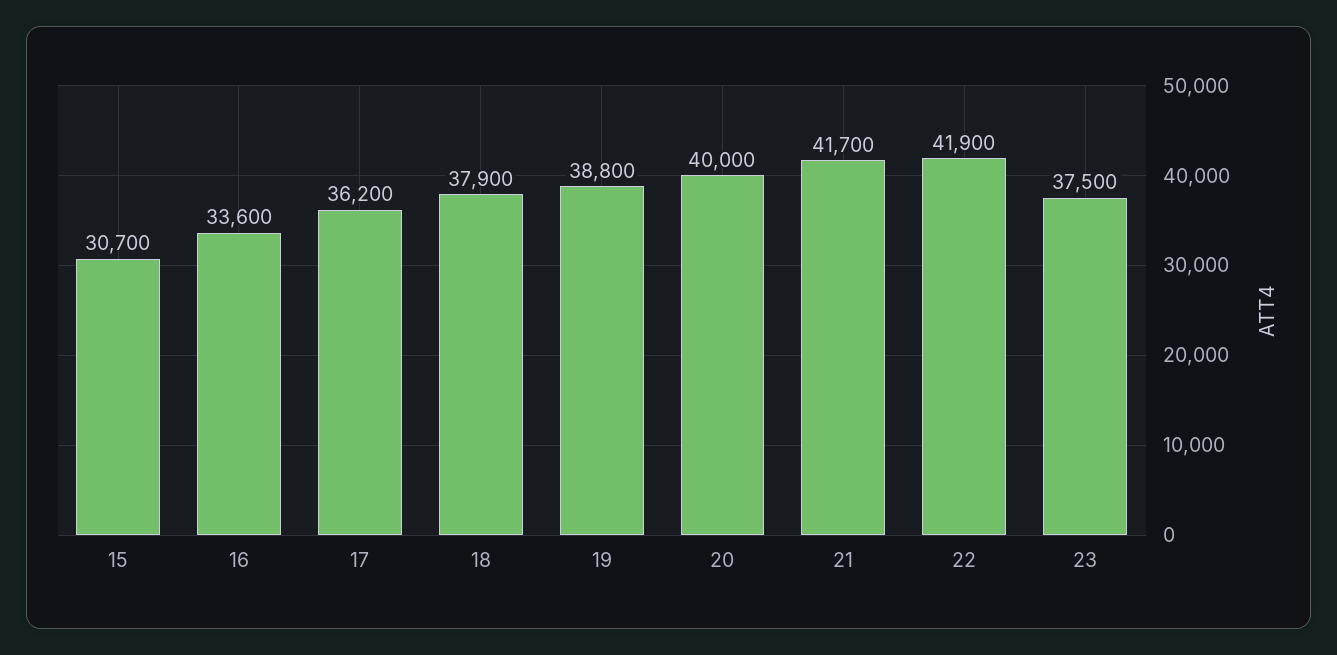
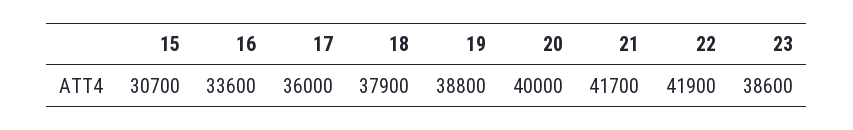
17: 36200 -> 36000
23: 37500 -> 38600

